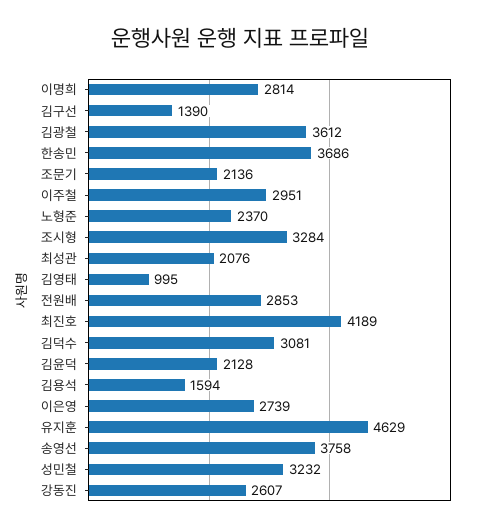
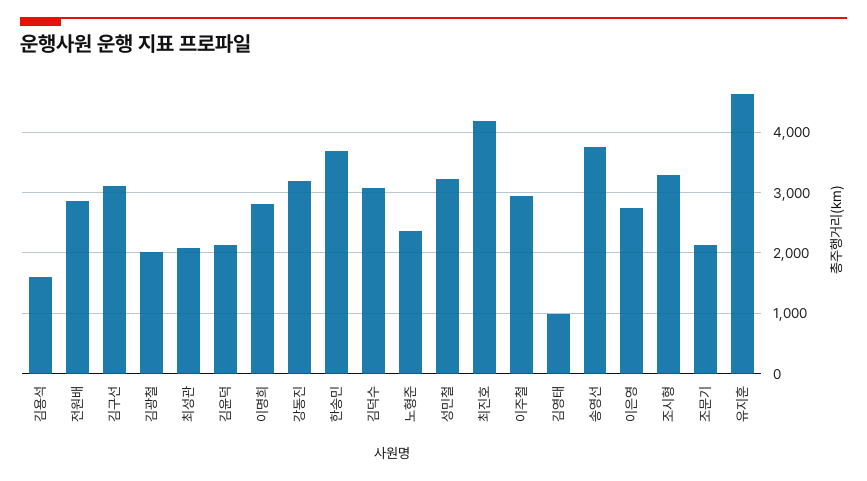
김구선: 1390 -> 3100
김광철: 3612 -> 2000
강동진: 2607 -> 3200

